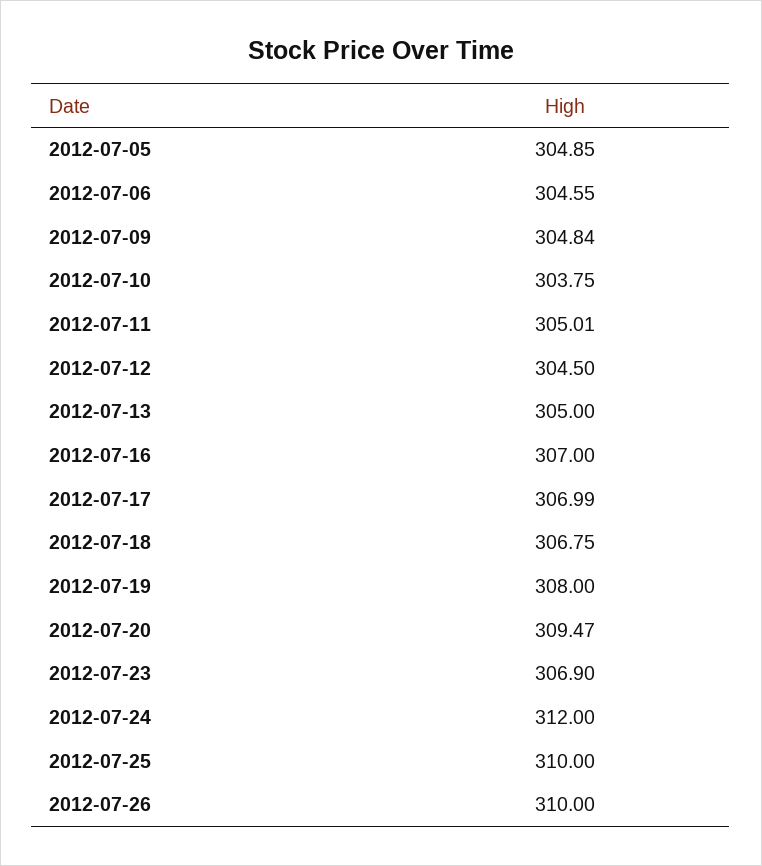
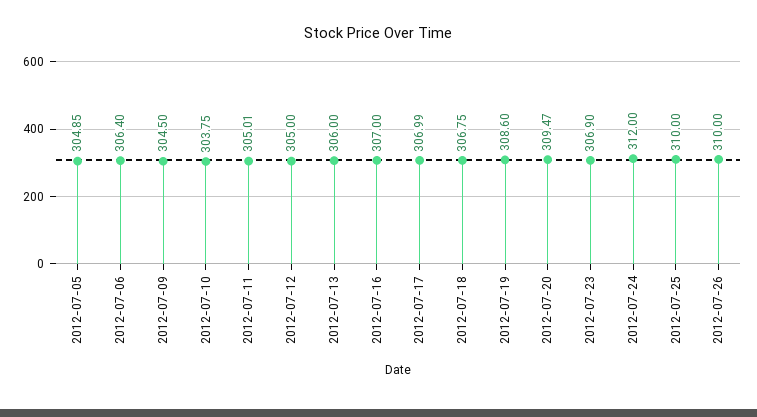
2012-07-06: 304.55 -> 306.4
2012-07-09: 304.84 -> 304.5
2012-07-12: 304.5 -> 305
2012-07-13: 305 -> 306
2012-07-19: 308 -> 308.6

